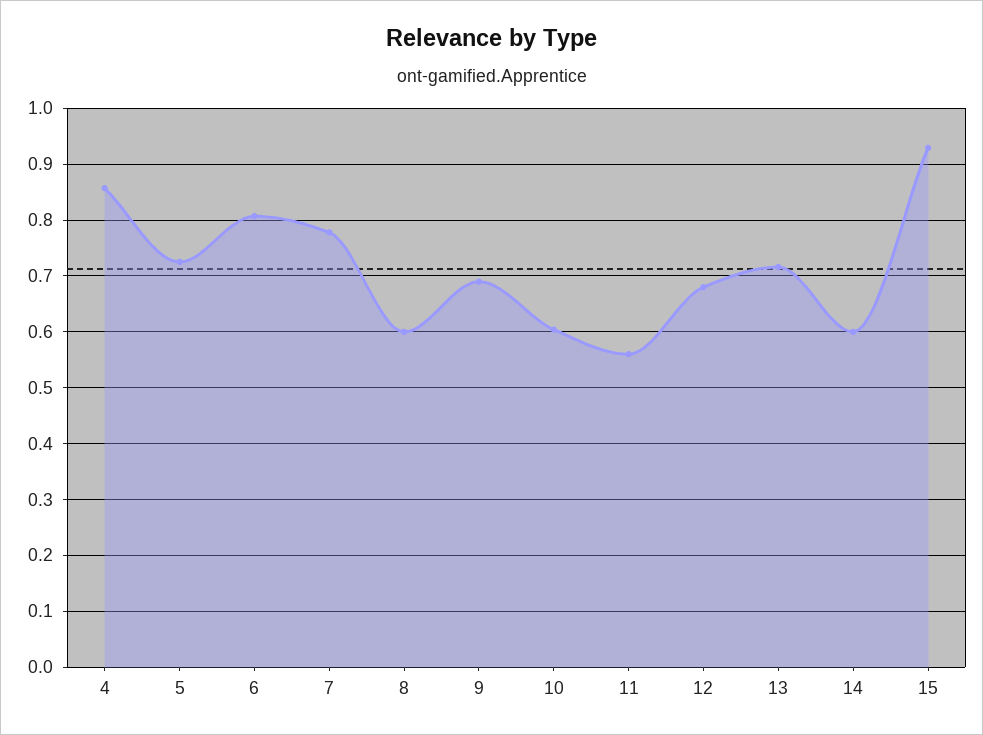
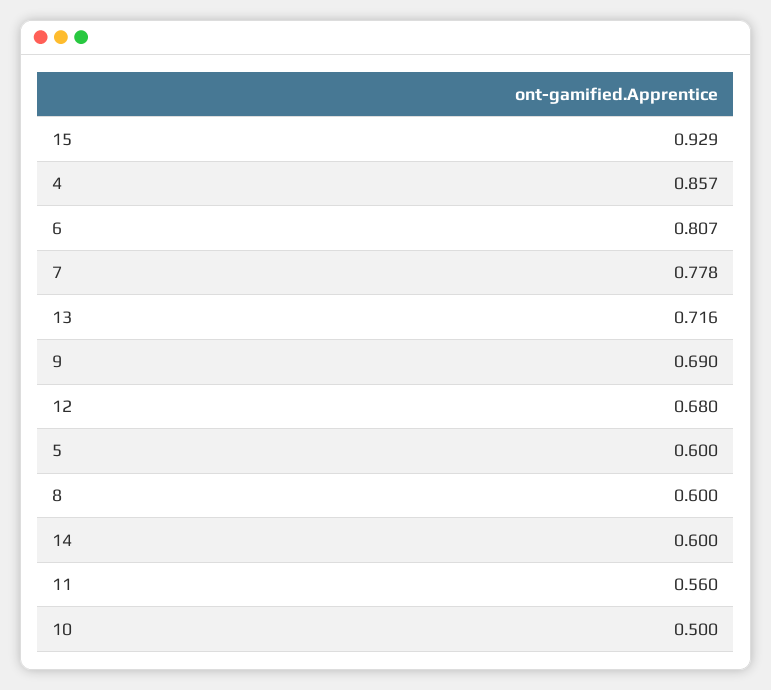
5: 0.72 -> 0.6
10: 0.6 -> 0.5

